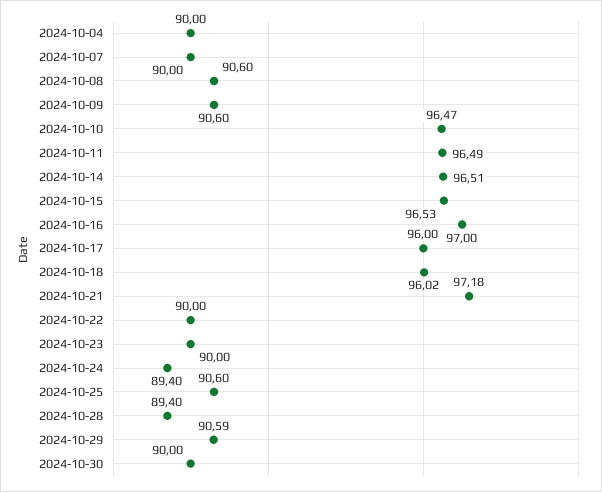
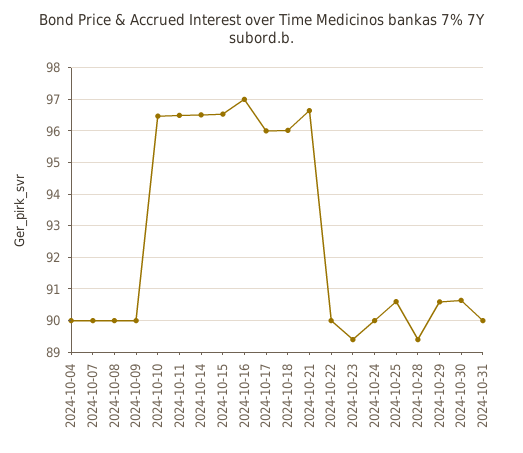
2024-10-08: 90.6 -> 90
2024-10-09: 90.6 -> 90
2024-10-21: 97.18 -> 96.6
2024-10-23: 90 -> 89.4
2024-10-24: 89.4 -> 90
2024-10-30: 90 -> 90.6
2024-10-31: none -> 90

